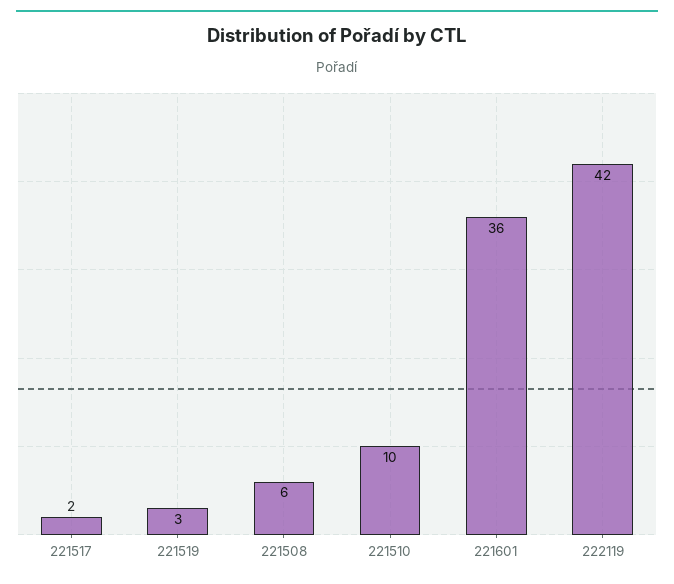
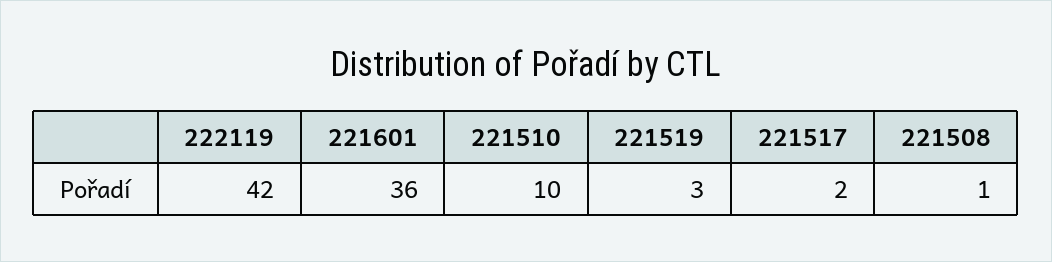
221508: 6 -> 1

